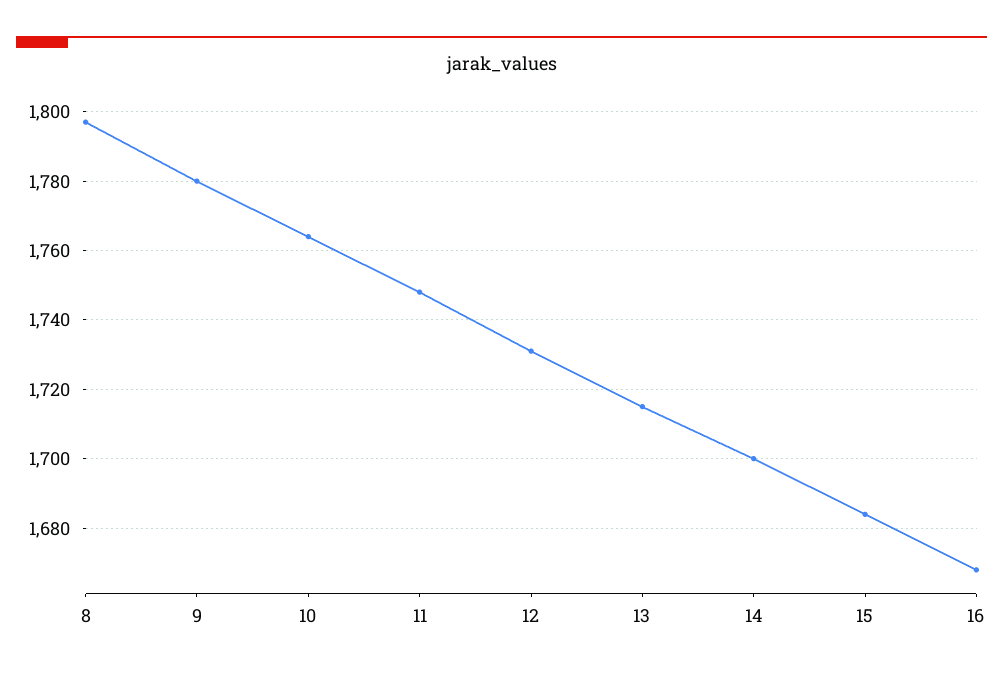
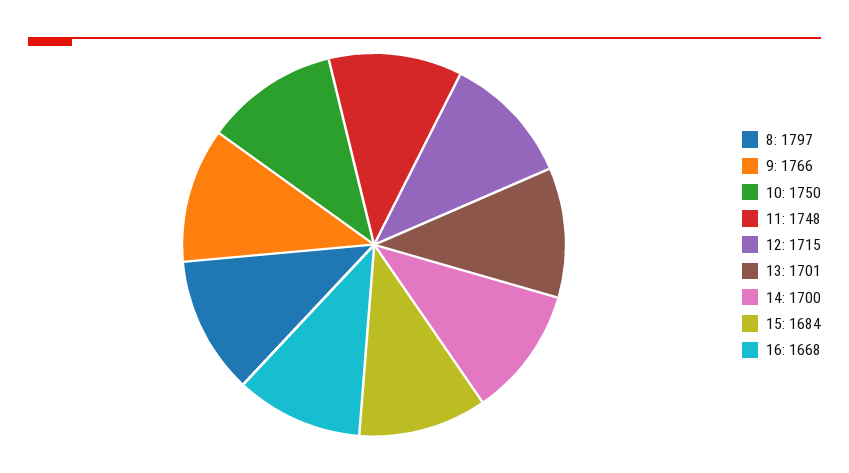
9: 1780 -> 1766
10: 1765 -> 1750
12: 1730 -> 1715
13: 1715 -> 1701

